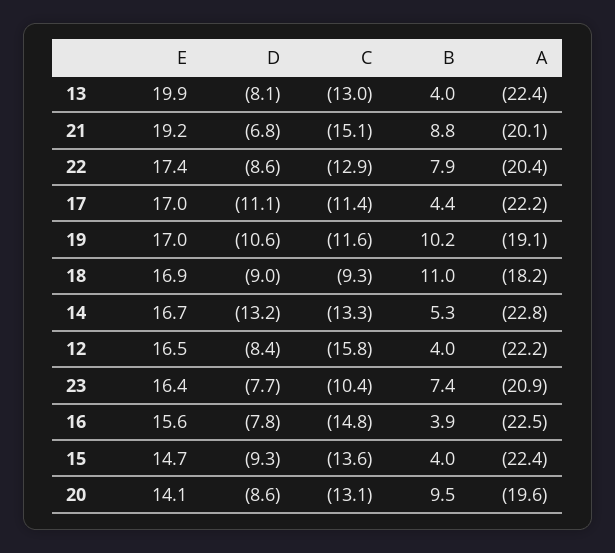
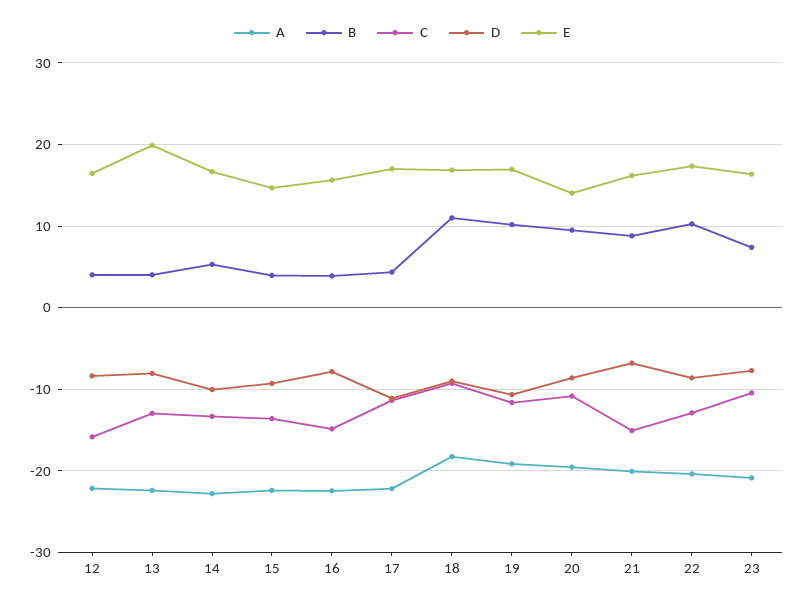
E, 21: 19.2 -> 16
B, 22: 7.9 -> 10
D, 14: -13.2 -> -10
C, 20: -13.1 -> -11

